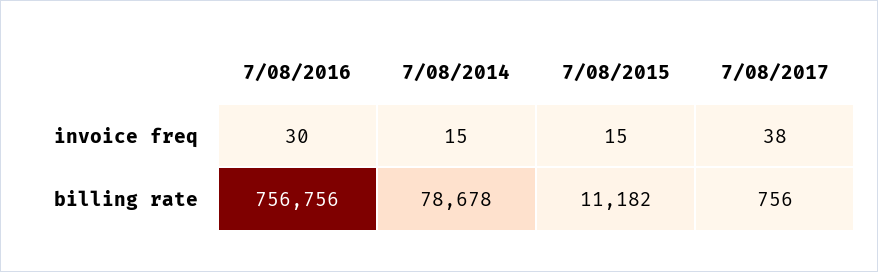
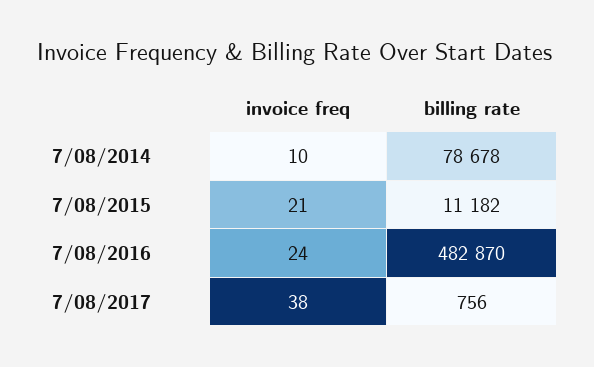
7/08/2016, invoice freq: 30 -> 24
7/08/2014, invoice freq: 15 -> 10
7/08/2015, invoice freq: 15 -> 21
7/08/2016, billing rate: 756756 -> 482870

